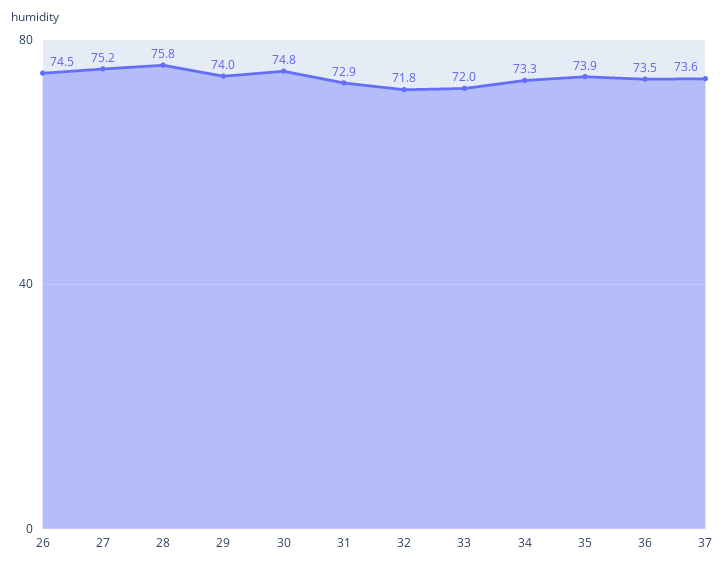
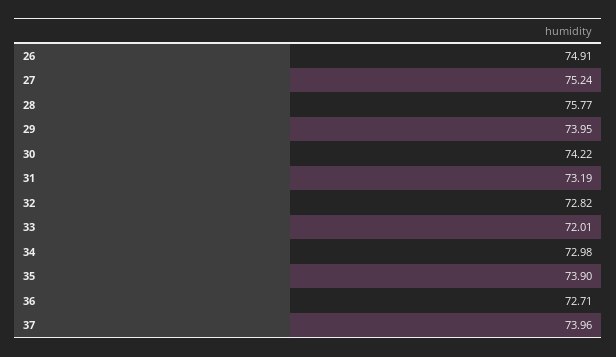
26: 74.5 -> 74.91
30: 74.8 -> 74.22
31: 72.9 -> 73.19
32: 71.8 -> 72.82
34: 73.3 -> 72.98
36: 73.5 -> 72.71
37: 73.6 -> 73.96

